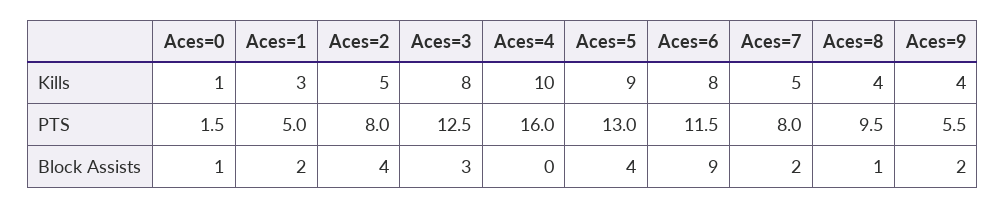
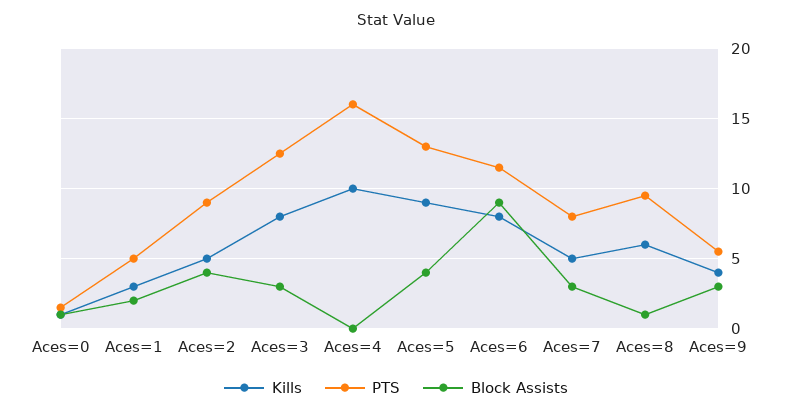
Kills, Aces=8: 4 -> 6
PTS, Aces=2: 8 -> 9
Block Assists, Aces=7: 2 -> 3
Block Assists, Aces=9: 2 -> 3

